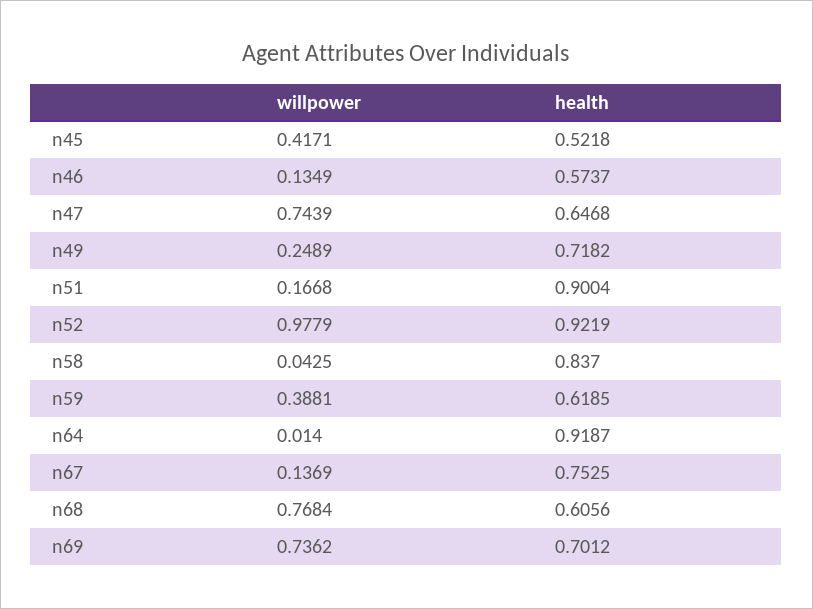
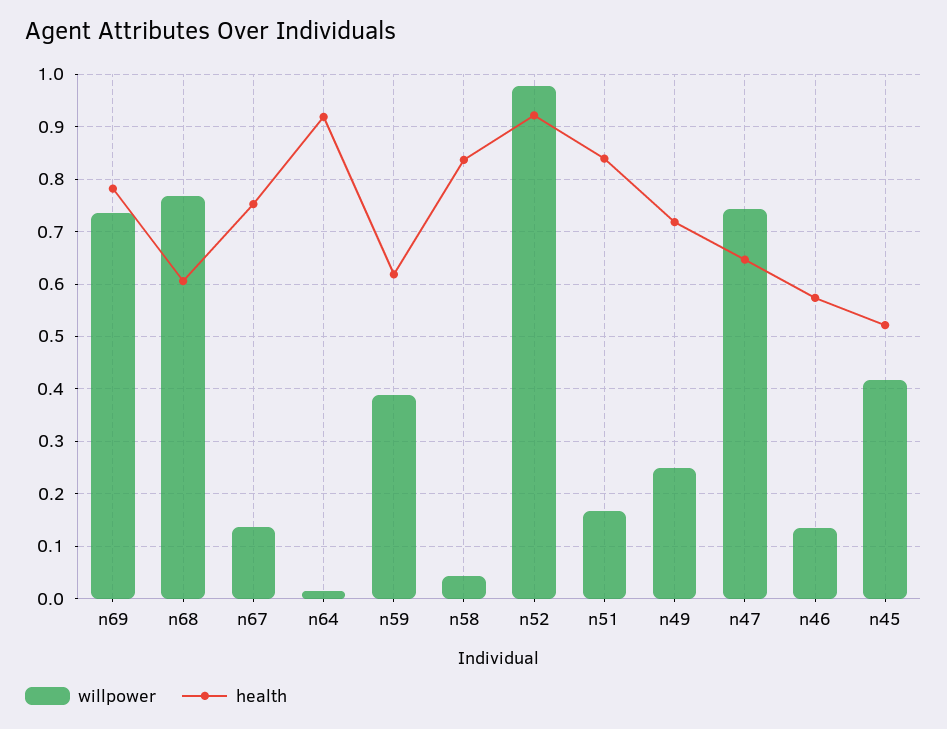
health, n51: 0.9004 -> 0.84
health, n69: 0.7012 -> 0.78

